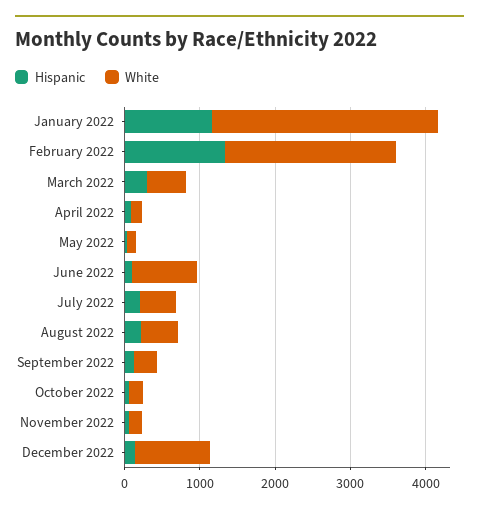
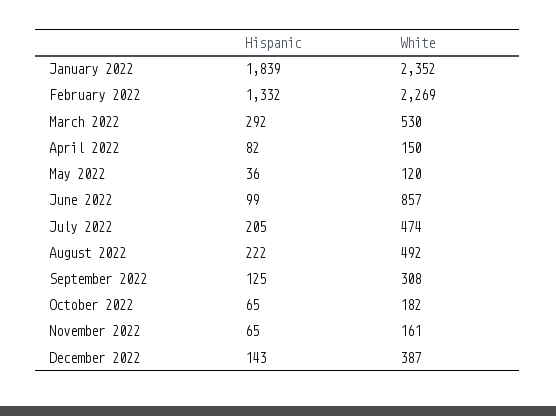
Hispanic, January 2022: 1200 -> 1839
White, January 2022: 3000 -> 2352
White, December 2022: 1000 -> 387

